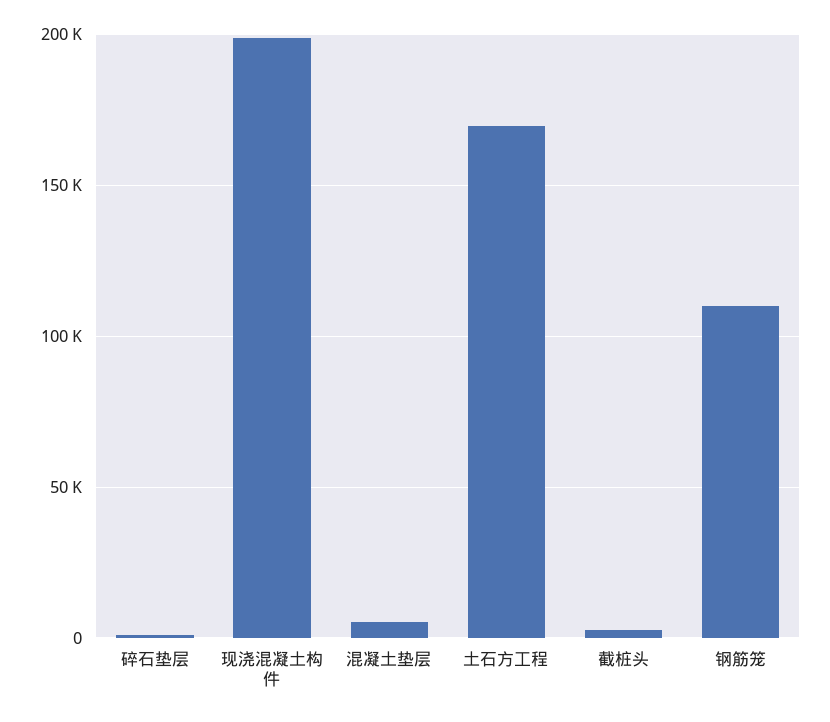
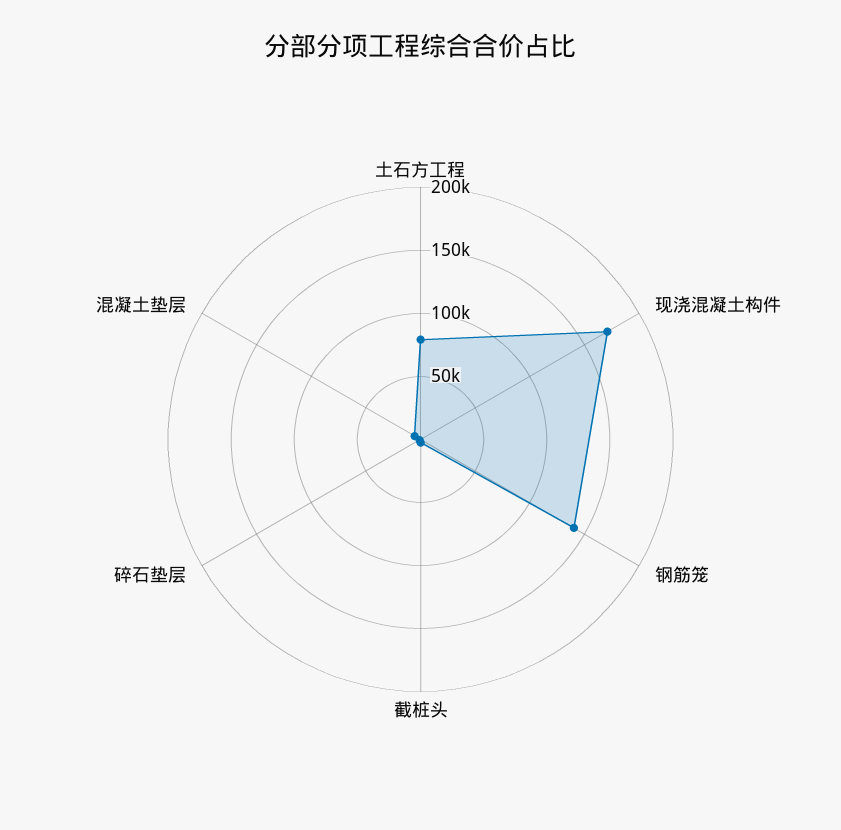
现浇混凝土构件: 200000 -> 170000
土石方工程: 170000 -> 80000
钢筋笼: 110000 -> 140000

